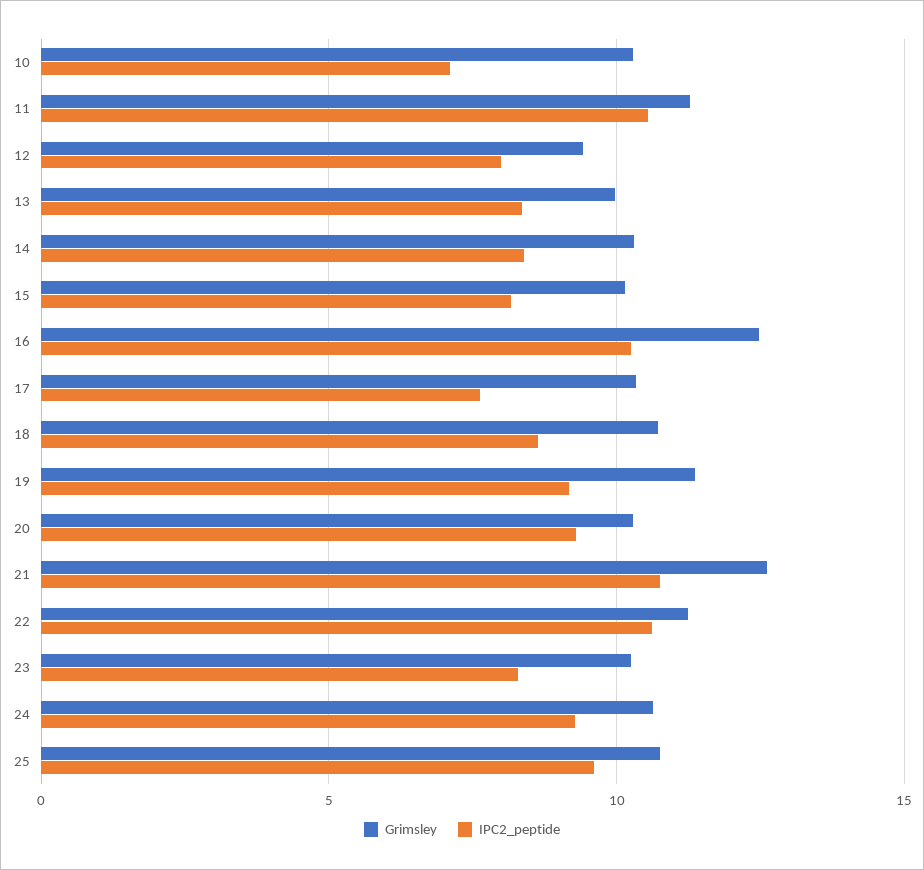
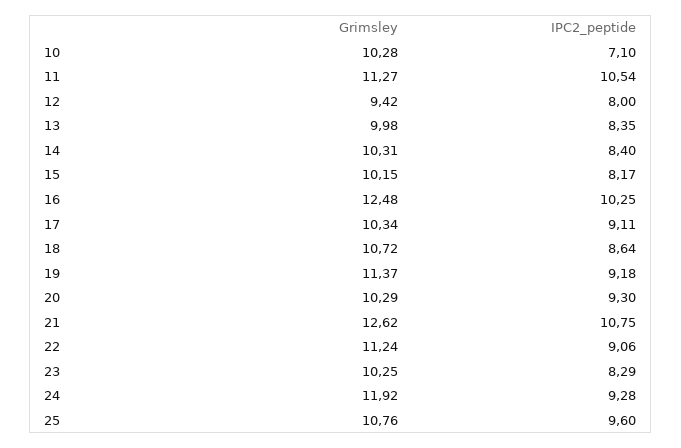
IPC2_peptide, 17: 7.5 -> 9.11
IPC2_peptide, 22: 10.5 -> 9.06
Grimsley, 24: 10.5 -> 11.92

